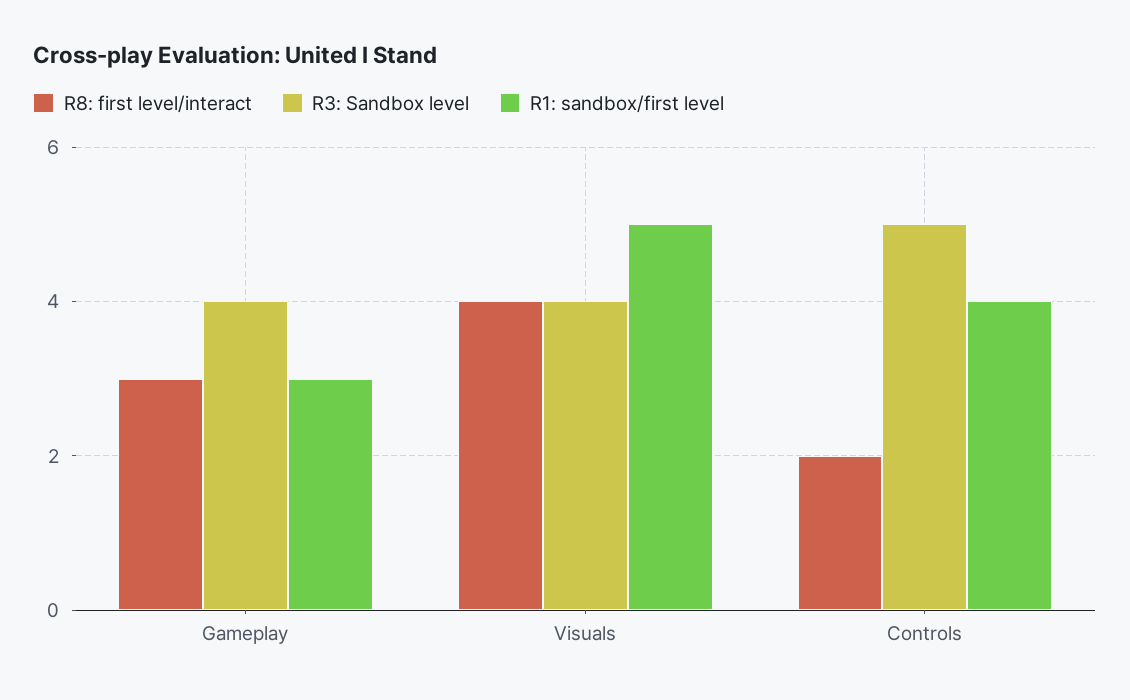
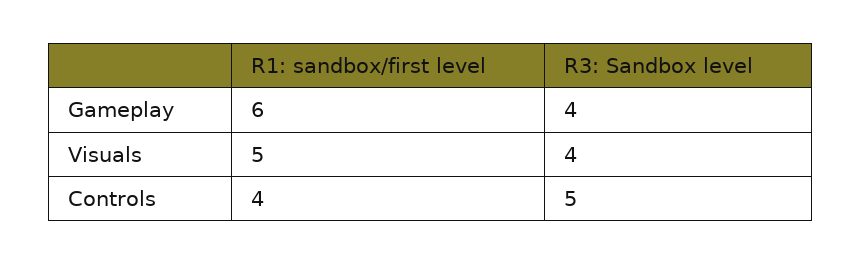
R8: first level/interact, Gameplay: 3 -> none
R1: sandbox/first level, Gameplay: 3 -> 6
R8: first level/interact, Visuals: 4 -> none
R8: first level/interact, Controls: 2 -> none

